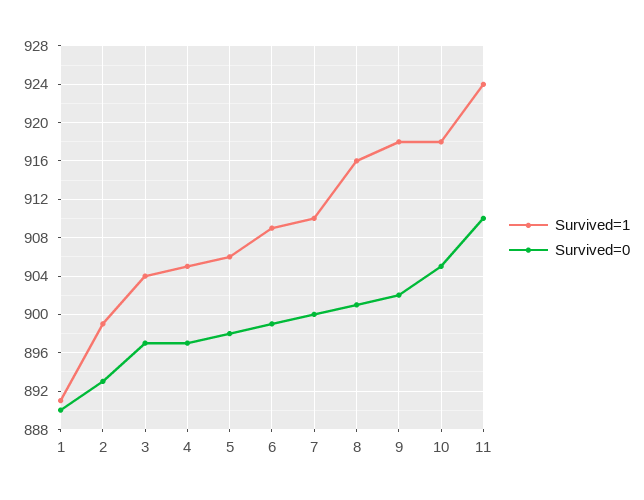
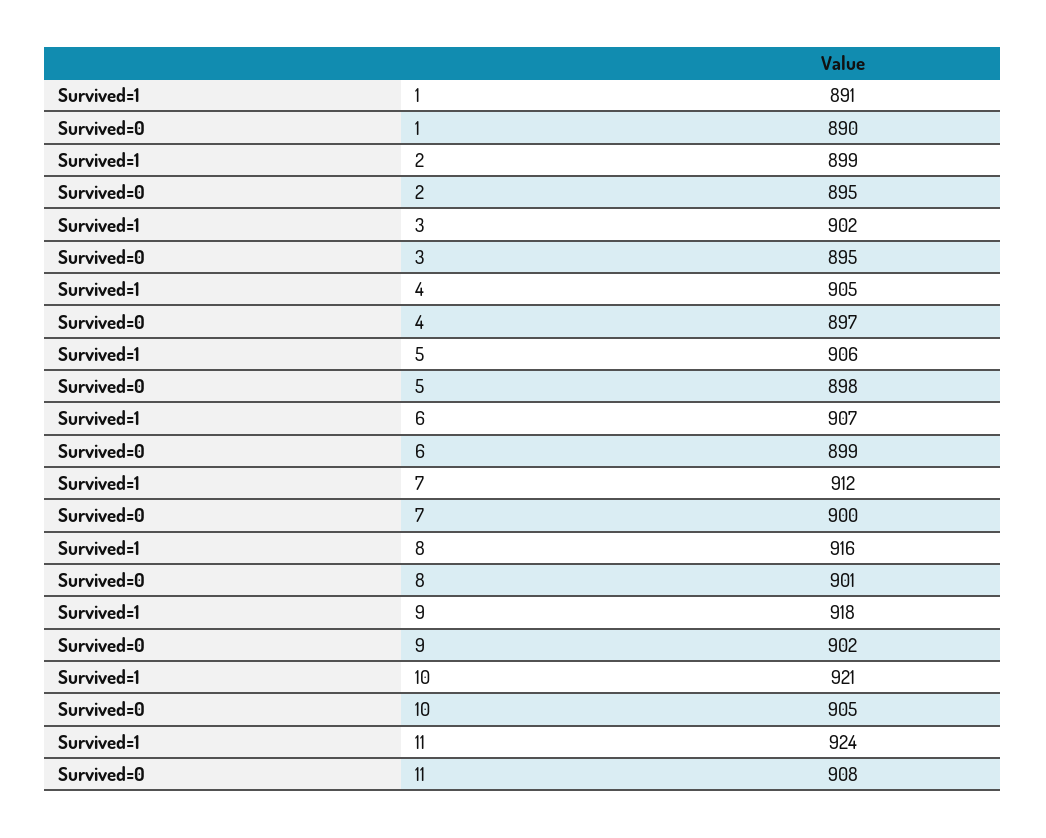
Survived=0, 2: 893 -> 895
Survived=1, 3: 904 -> 902
Survived=0, 3: 897 -> 895
Survived=1, 6: 909 -> 907
Survived=1, 7: 910 -> 912
Survived=1, 10: 918 -> 921
Survived=0, 11: 910 -> 908

